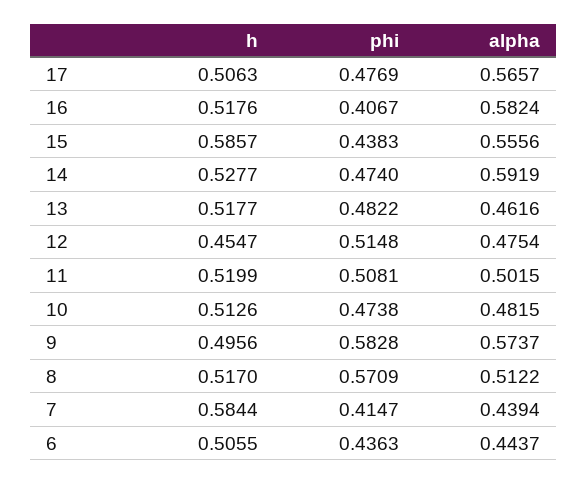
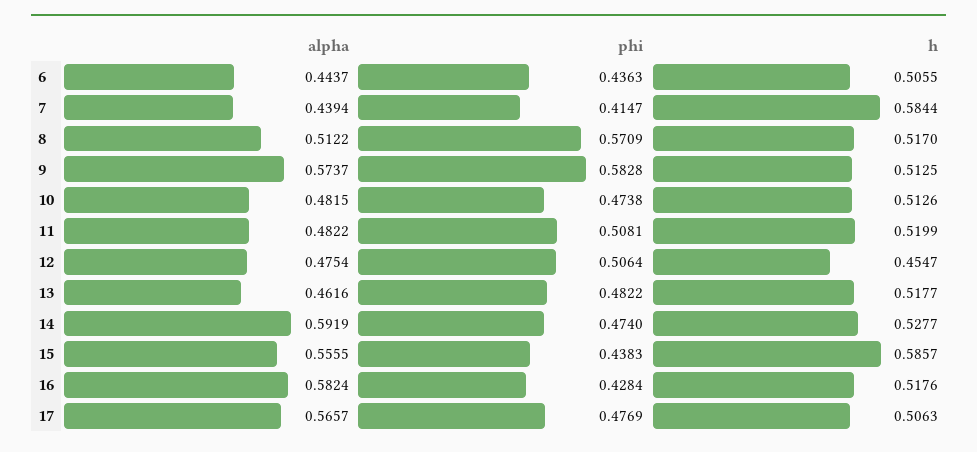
phi, 16: 0.4067 -> 0.4284
alpha, 15: 0.5556 -> 0.5555
phi, 12: 0.5148 -> 0.5064
alpha, 11: 0.5015 -> 0.4822
h, 9: 0.4956 -> 0.5125

